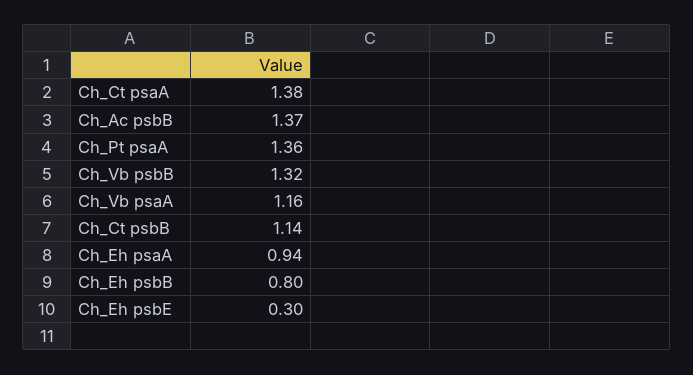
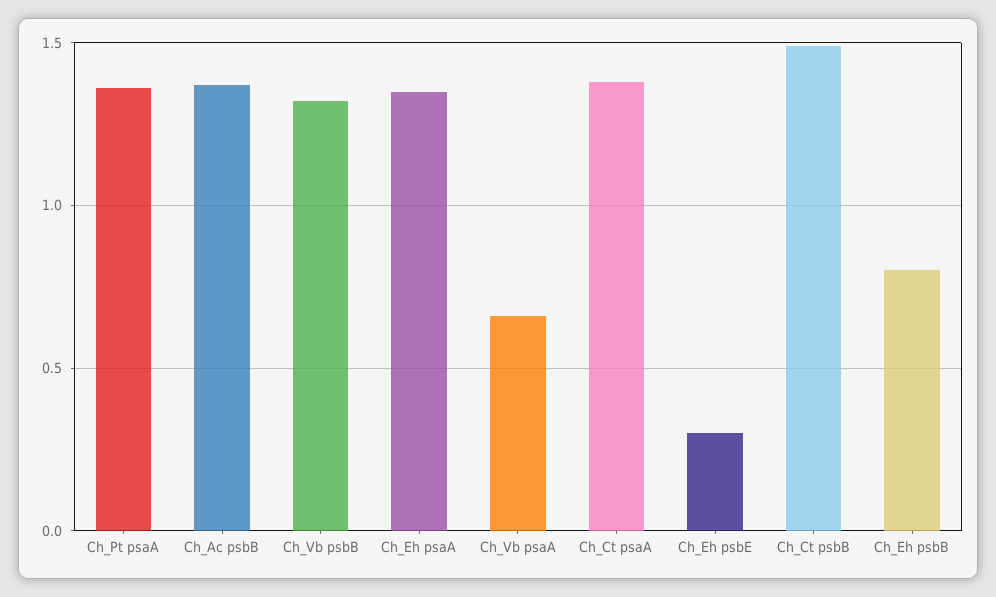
Ch_Vb psaA: 1.16 -> 0.65
Ch_Ct psbB: 1.14 -> 1.5
Ch_Eh psaA: 0.94 -> 1.35

